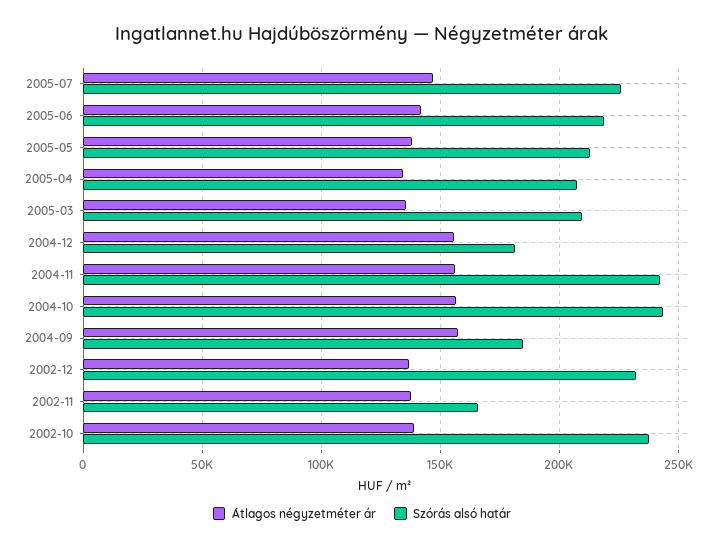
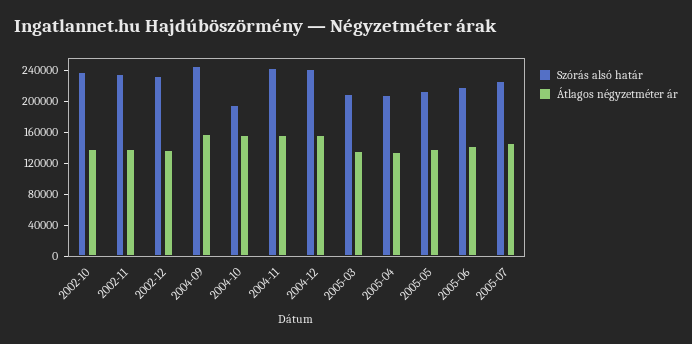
Szórás alsó határ, 2004-12: 180000 -> 240000
Szórás alsó határ, 2004-10: 245000 -> 200000
Szórás alsó határ, 2004-09: 185000 -> 240000
Szórás alsó határ, 2002-11: 165000 -> 240000

